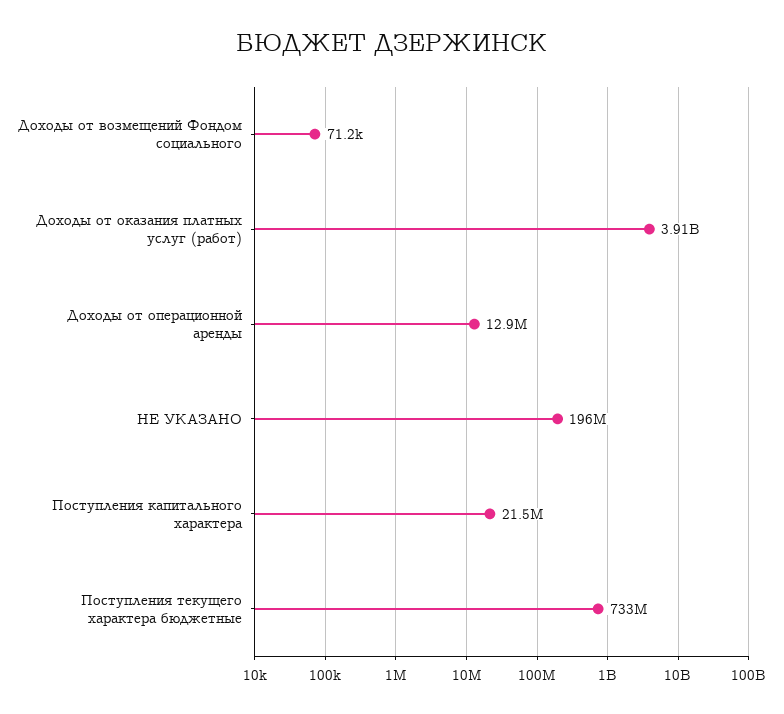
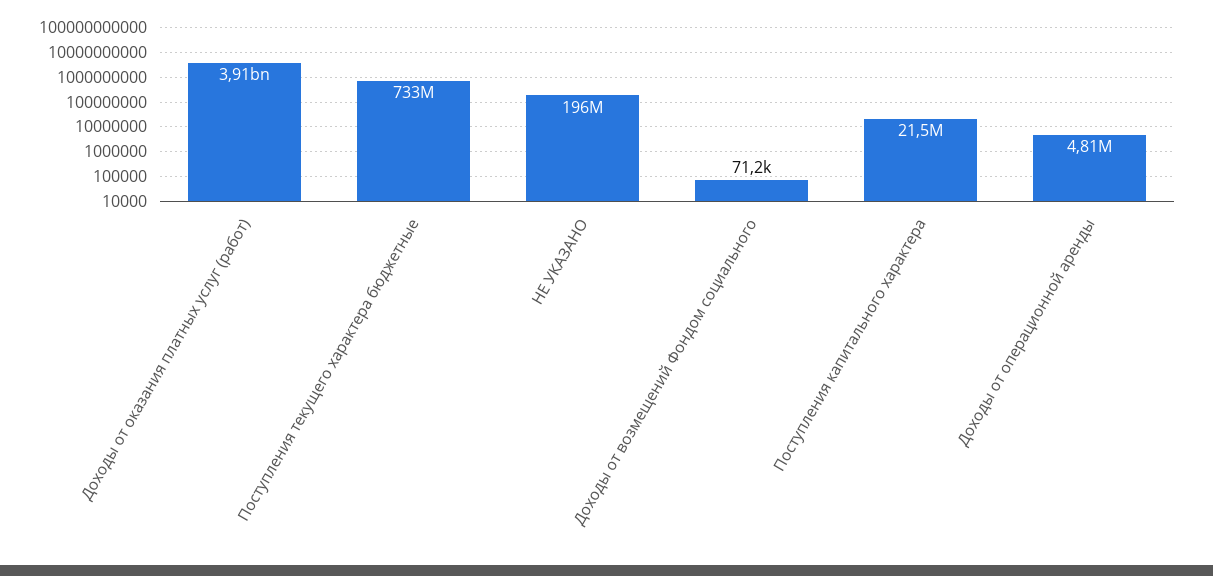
Доходы от операционной аренды: 12900000 -> 4810000

